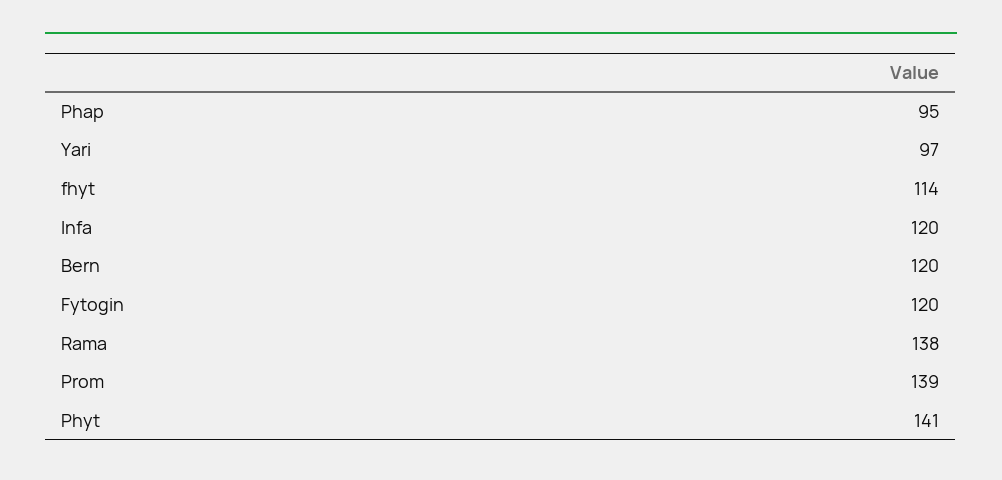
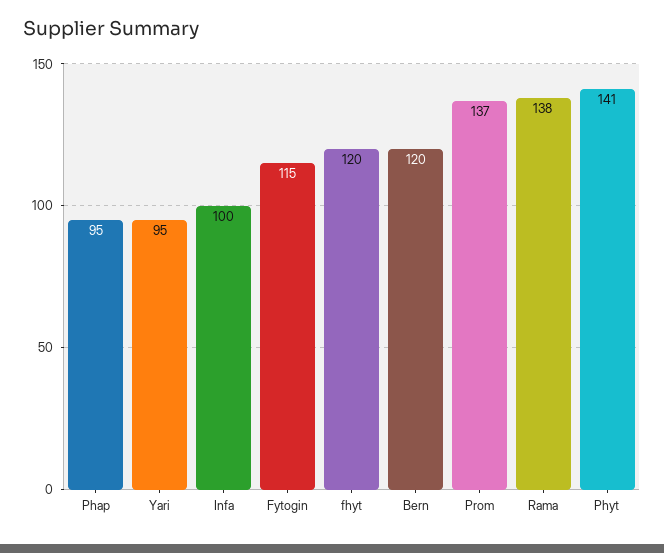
Yari: 97 -> 95
fhyt: 114 -> 120
Infa: 120 -> 100
Fytogin: 120 -> 115
Prom: 139 -> 137

